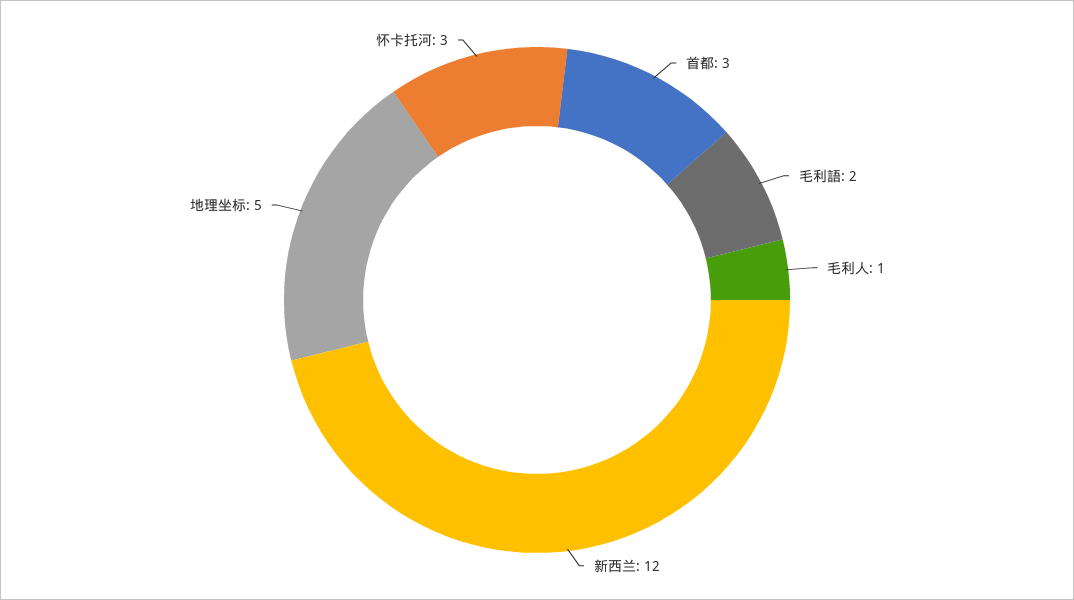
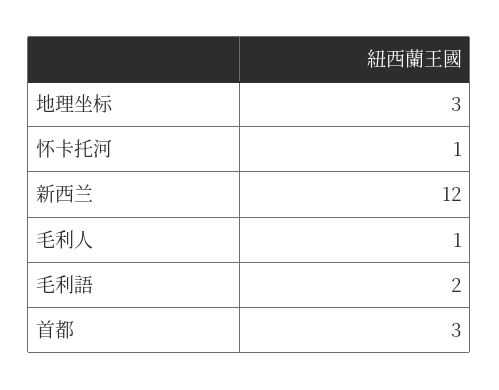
地理坐标: 5 -> 3
怀卡托河: 3 -> 1

